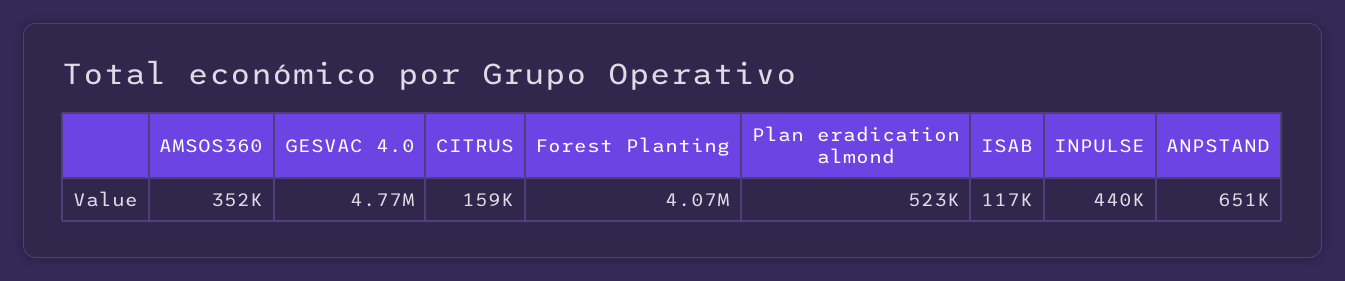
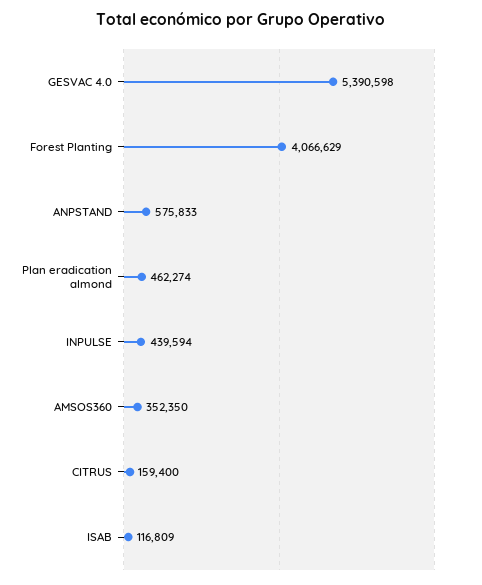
GESVAC 4.0: 4770000 -> 5390598
Plan eradication almond: 523000 -> 462274
ANPSTAND: 651000 -> 575833

